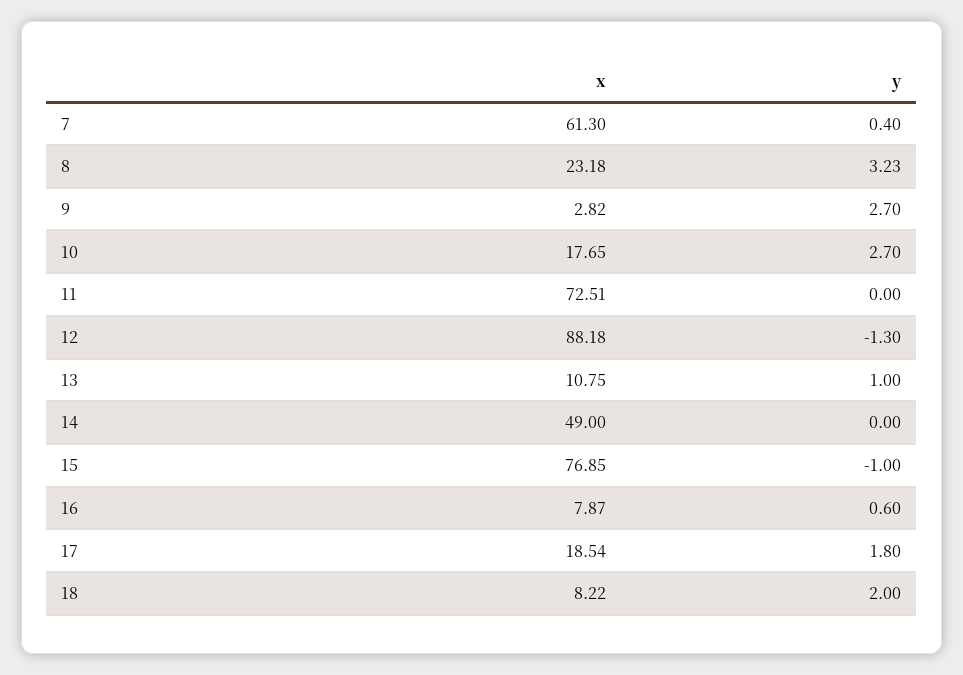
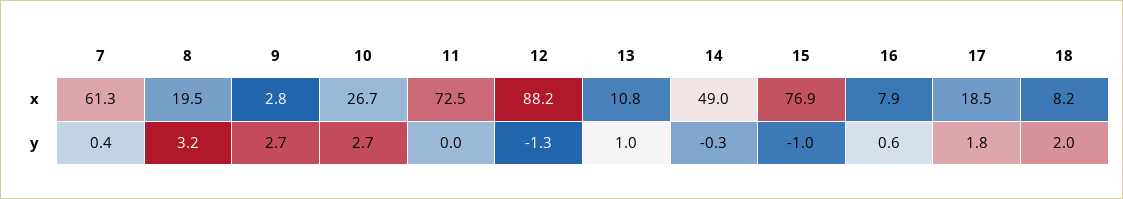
x, 8: 23.18 -> 19.5
x, 10: 17.65 -> 26.7
y, 14: 0 -> -0.3

